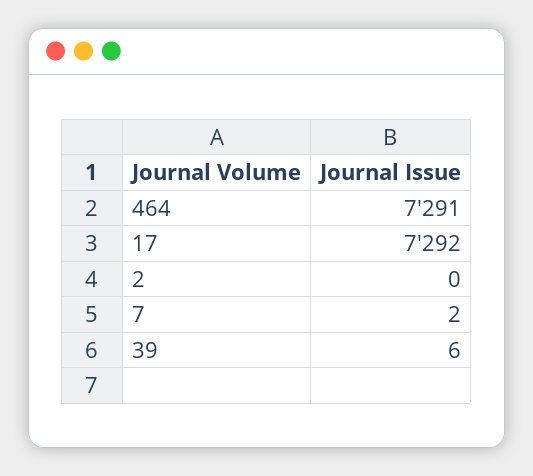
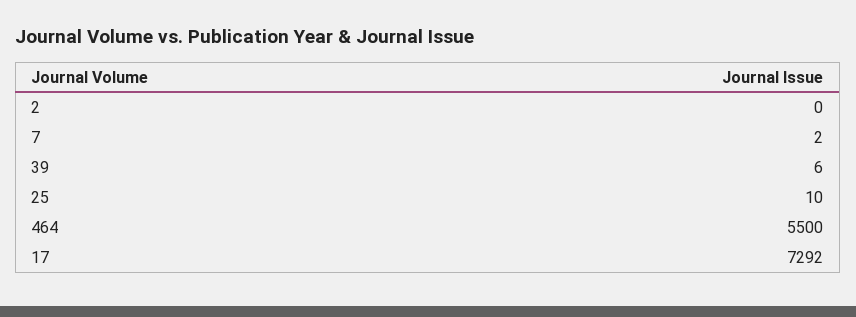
464: 7291 -> 5500
25: none -> 10

